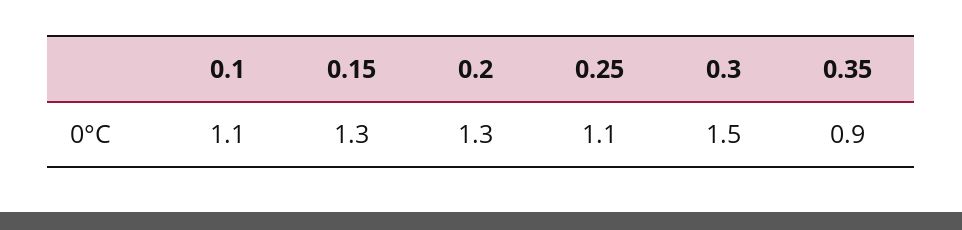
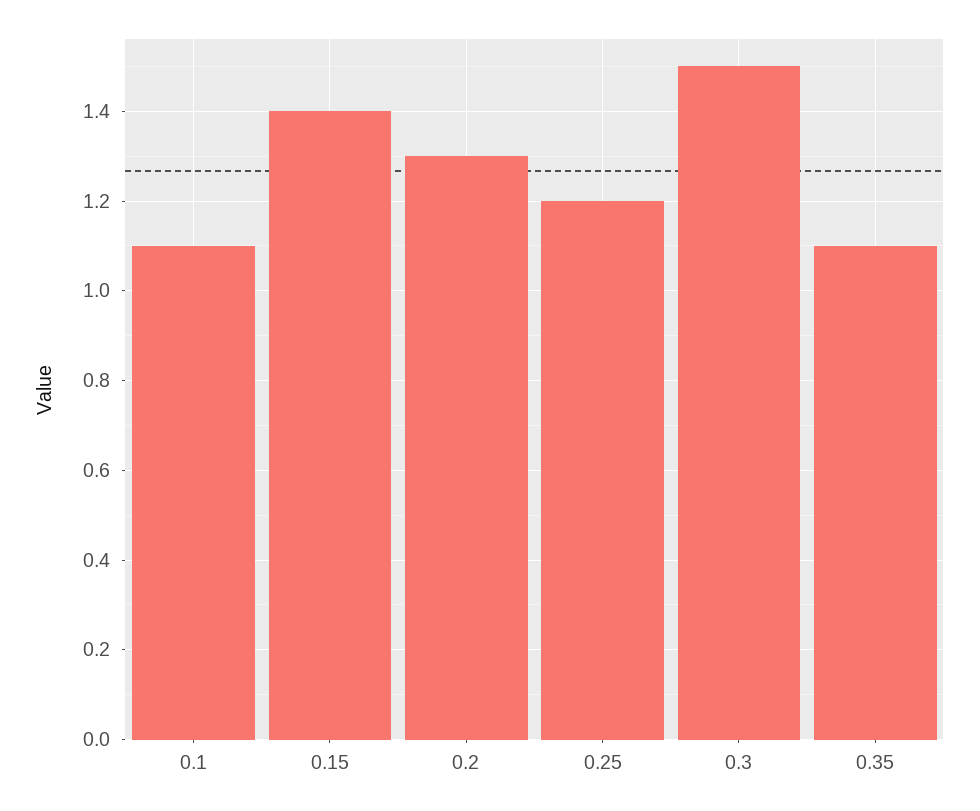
0.15: 1.3 -> 1.4
0.25: 1.1 -> 1.2
0.35: 0.9 -> 1.1

